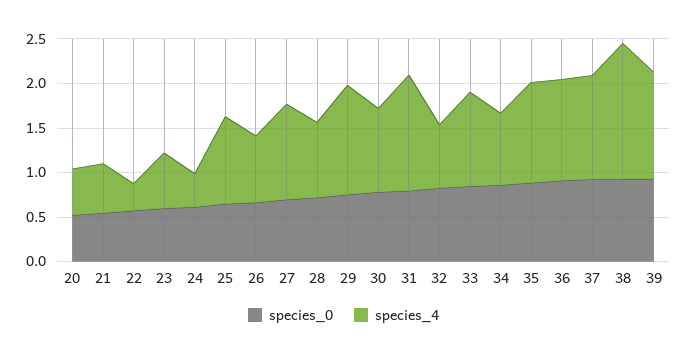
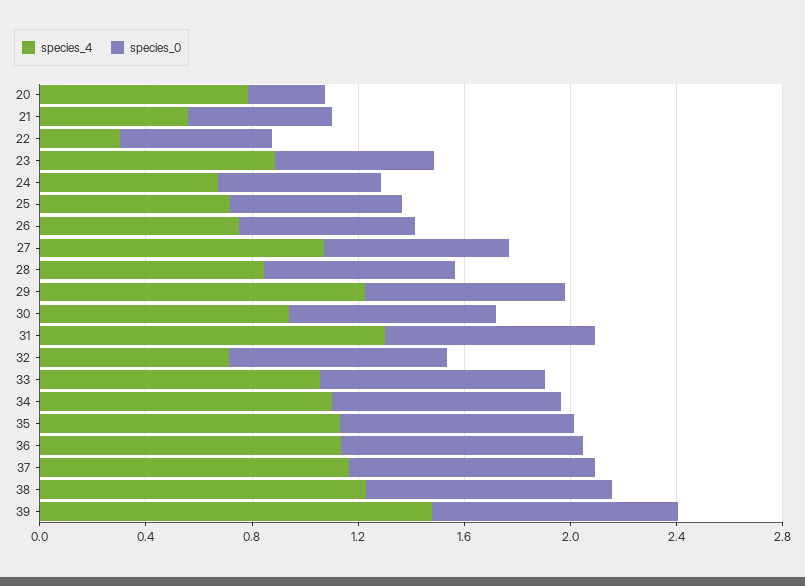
species_0, 20: 0.5 -> 0.3
species_4, 20: 0.5 -> 0.8
species_4, 23: 0.6 -> 0.9
species_4, 24: 0.4 -> 0.7
species_4, 25: 1 -> 0.7
species_4, 34: 0.8 -> 1.1
species_4, 38: 1.5 -> 1.2
species_4, 39: 1.2 -> 1.5

